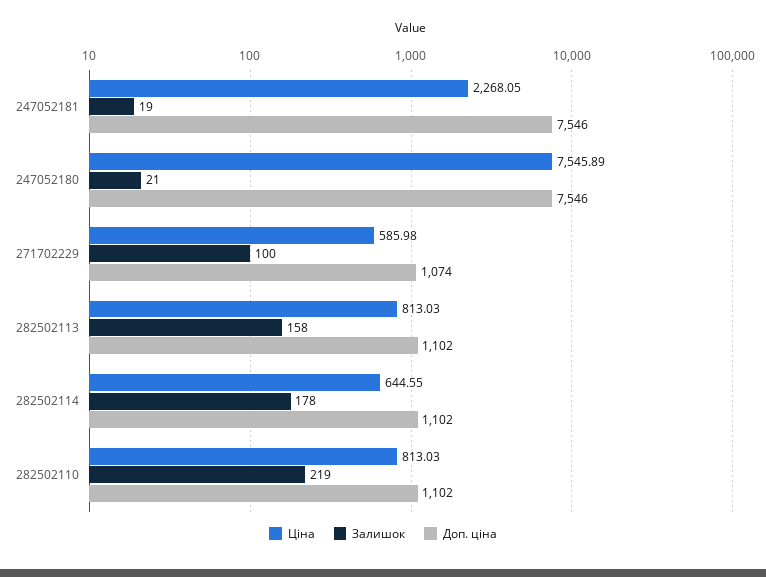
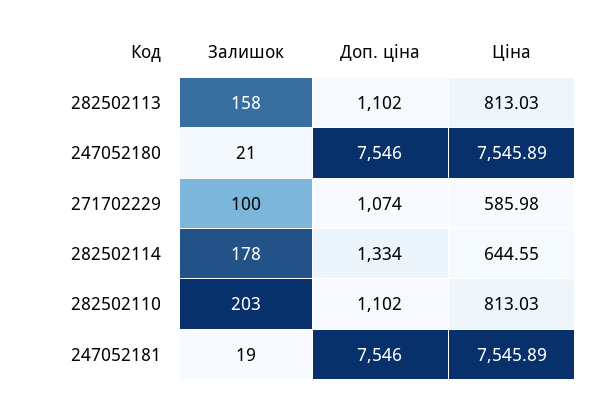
Ціна, 247052181: 2268.05 -> 7545.89
Доп. ціна, 282502114: 1102 -> 1334
Залишок, 282502110: 219 -> 203

